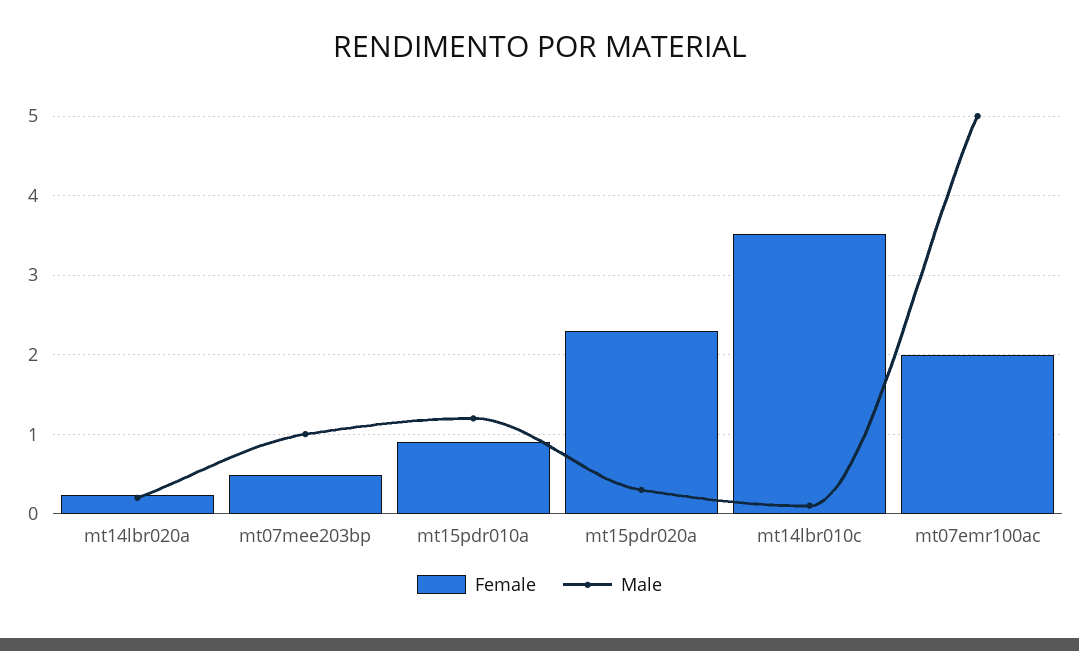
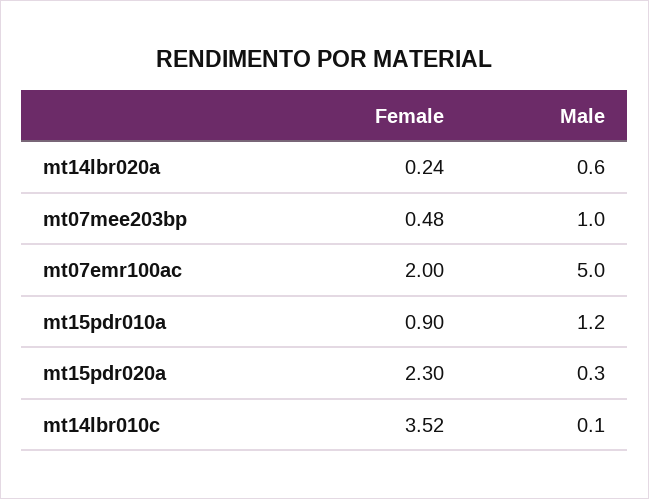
Male, mt14lbr020a: 0.2 -> 0.6

